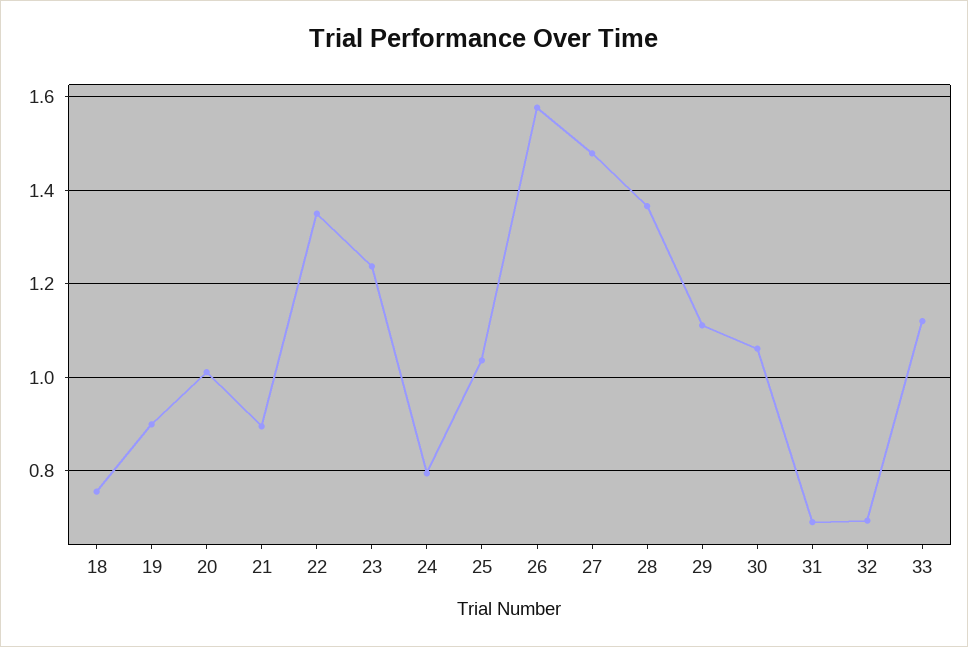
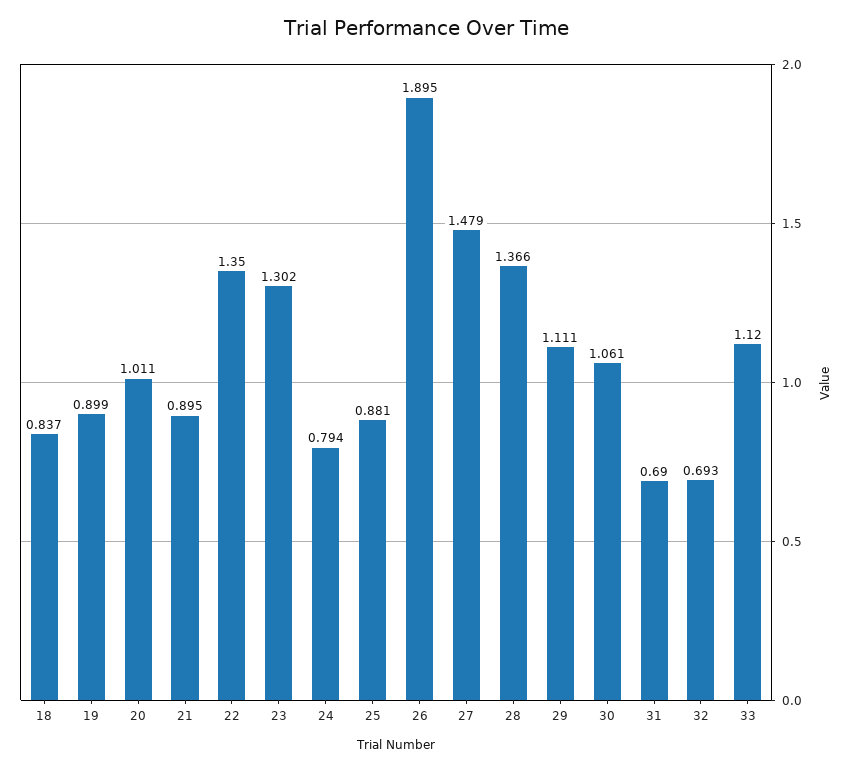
18: 0.76 -> 0.837
23: 1.24 -> 1.302
25: 1.04 -> 0.881
26: 1.58 -> 1.895

